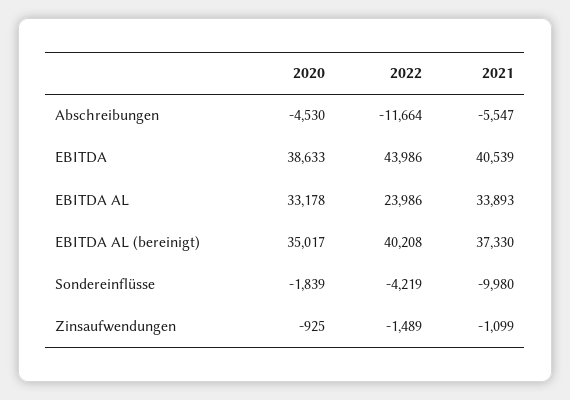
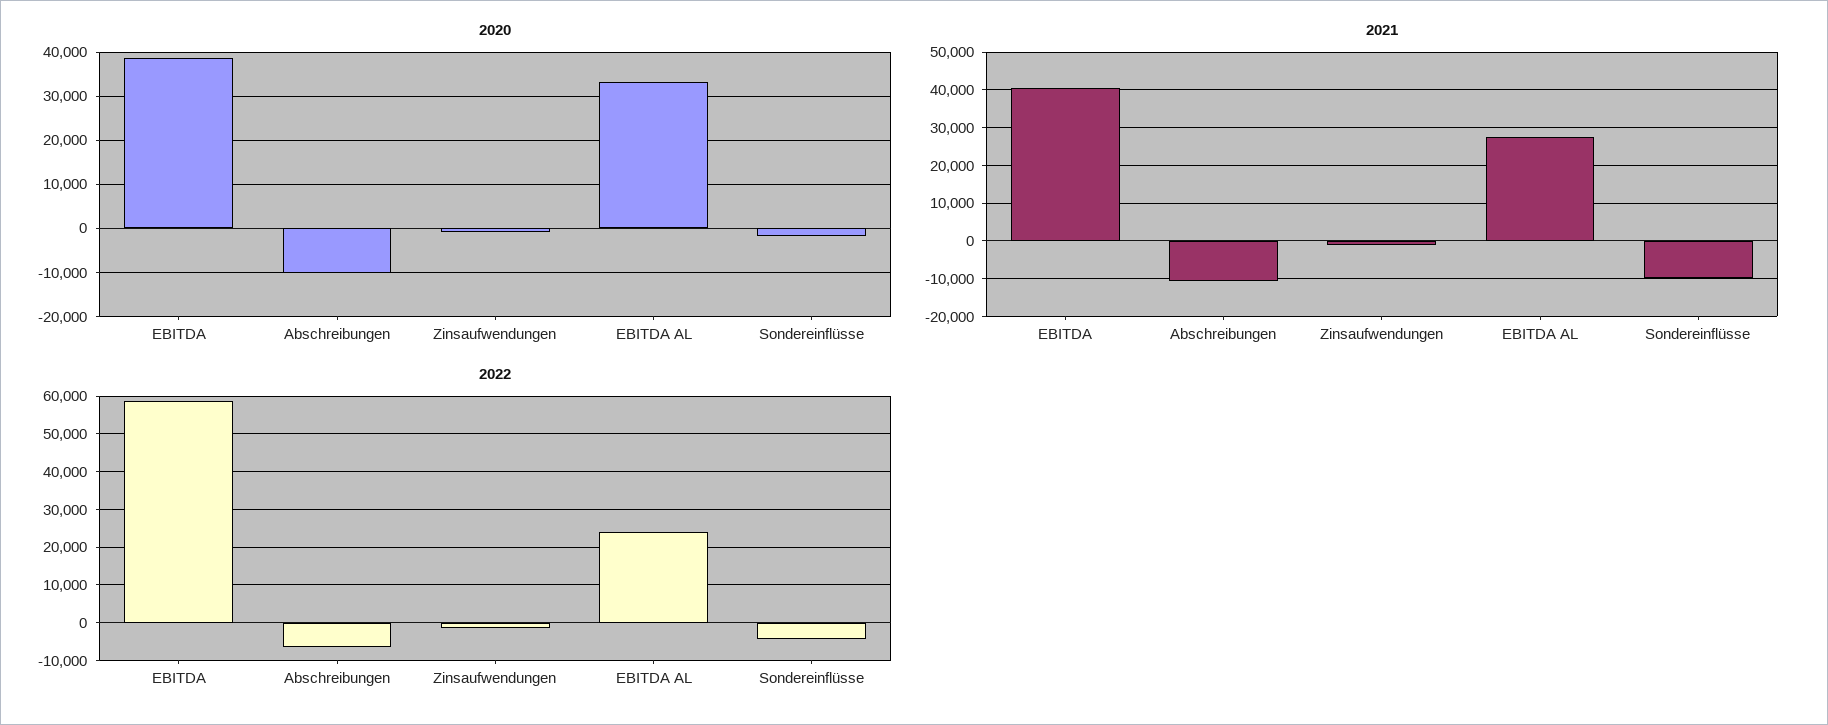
2020, Abschreibungen: -4530 -> -10000
2022, Abschreibungen: -11664 -> -6000
2021, Abschreibungen: -5547 -> -10000
2022, EBITDA: 43986 -> 58000
2021, EBITDA AL: 33893 -> 28000
2020, EBITDA AL (bereinigt): 35017 -> none
2022, EBITDA AL (bereinigt): 40208 -> none
2021, EBITDA AL (bereinigt): 37330 -> none

